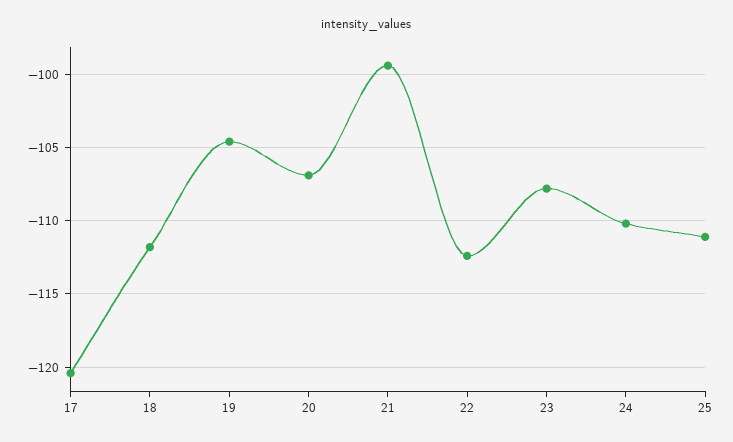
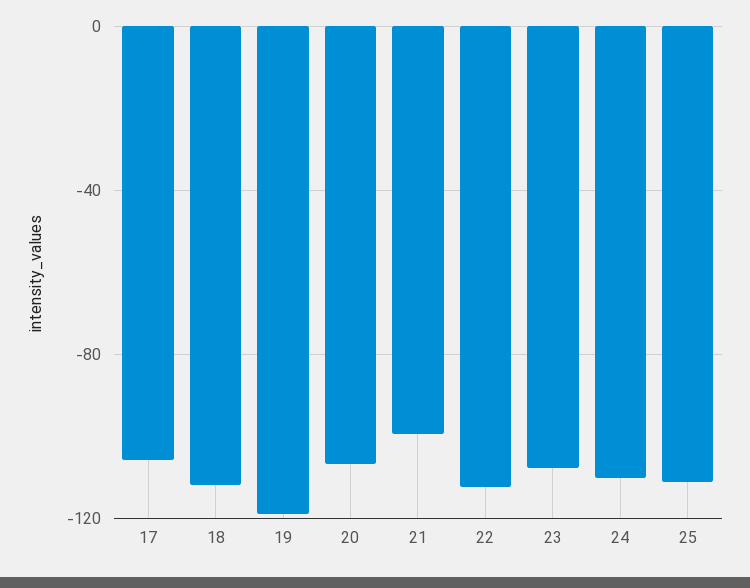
17: -120.5 -> -105
19: -104.5 -> -120

